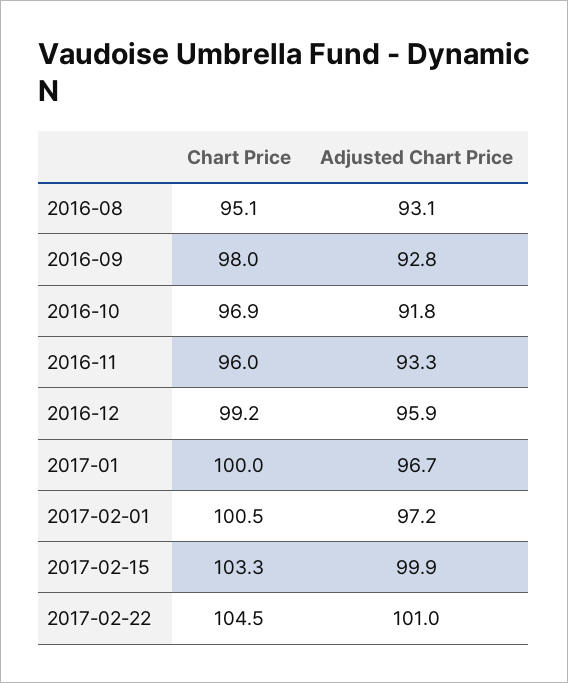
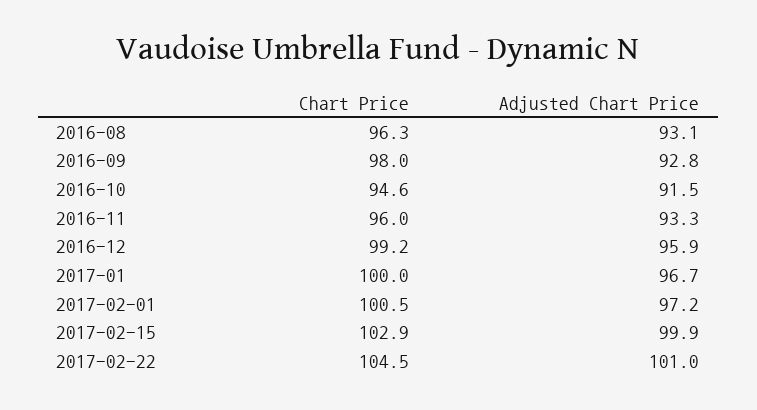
Chart Price, 2016-08: 95.1 -> 96.3
Chart Price, 2016-10: 96.9 -> 94.6
Adjusted Chart Price, 2016-10: 91.8 -> 91.5
Chart Price, 2017-02-15: 103.3 -> 102.9

